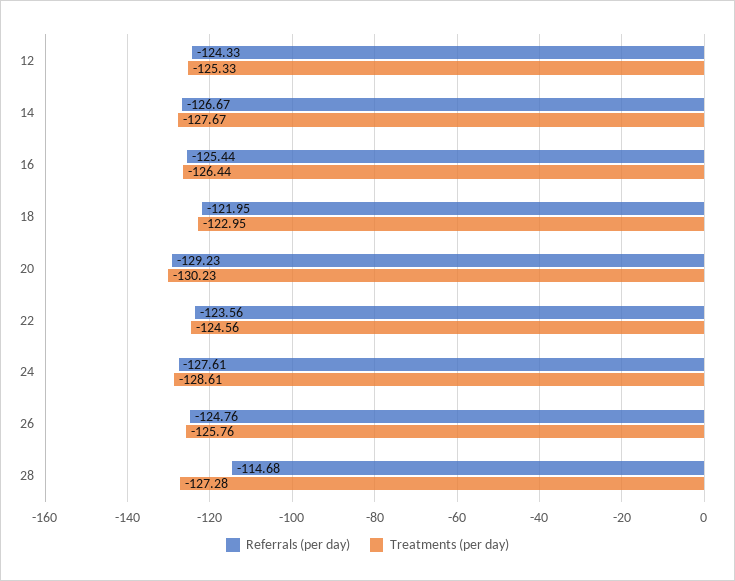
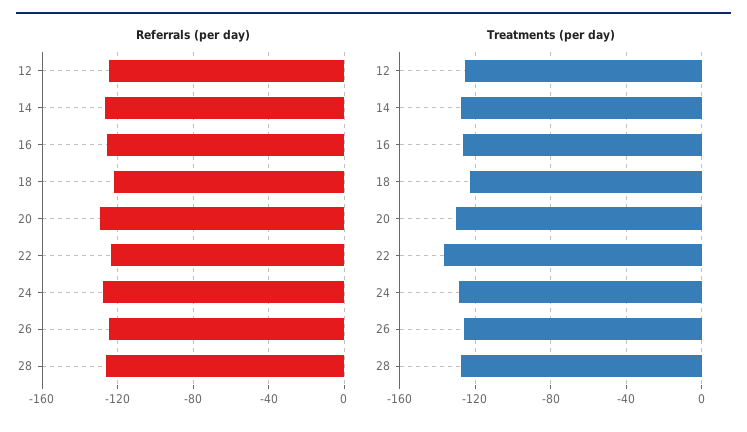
Treatments (per day), 22: -124.56 -> -135
Referrals (per day), 28: -114.68 -> -125

